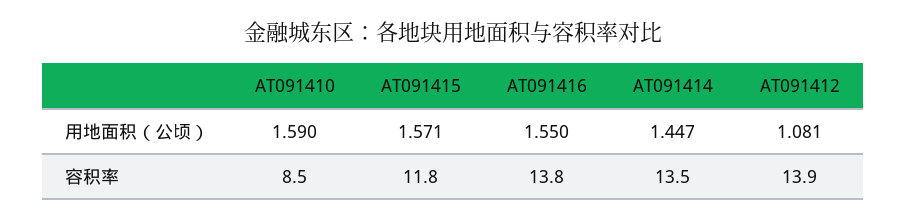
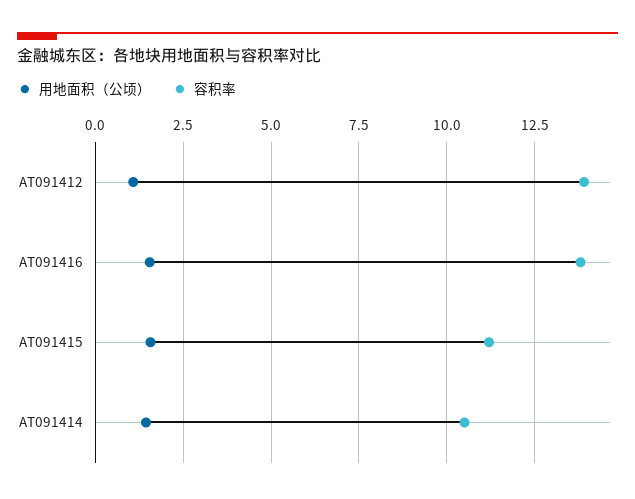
用地面积（公顷）, AT091410: 1.59 -> none
容积率, AT091410: 8.5 -> none
容积率, AT091415: 11.8 -> 11.25
容积率, AT091414: 13.5 -> 10.5

